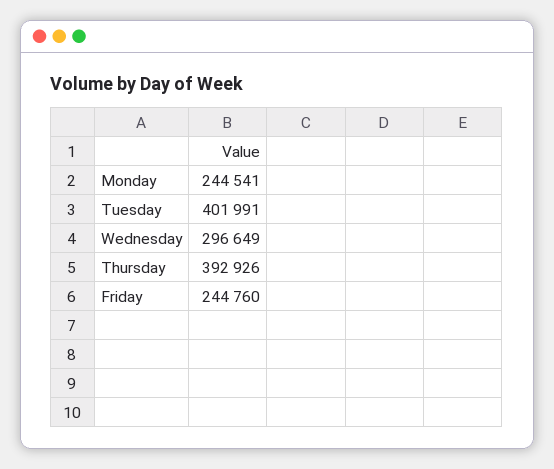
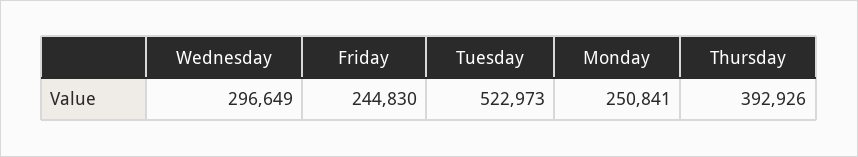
Monday: 244541 -> 250841
Tuesday: 401991 -> 522973
Friday: 244760 -> 244830

